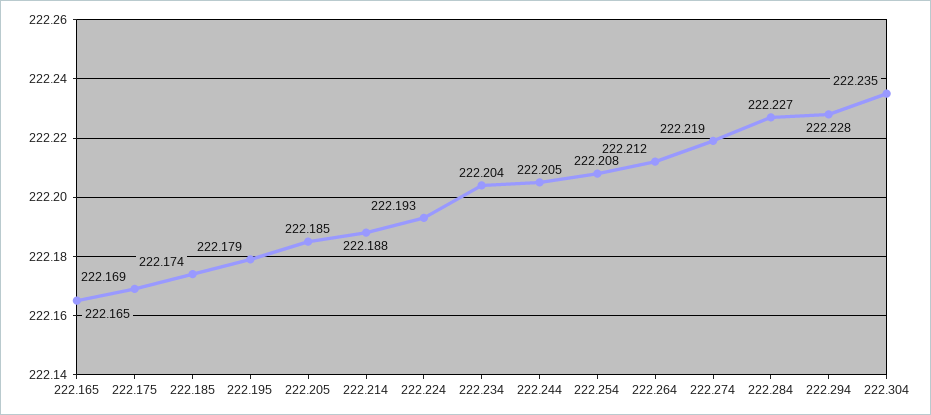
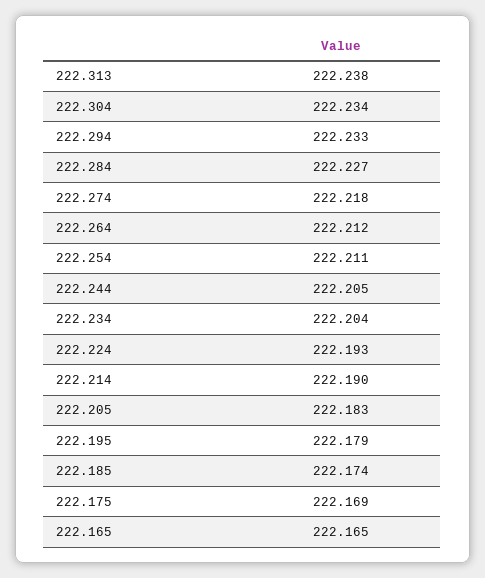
222.205: 222.185 -> 222.183
222.214: 222.188 -> 222.19
222.254: 222.208 -> 222.211
222.274: 222.219 -> 222.218
222.294: 222.228 -> 222.233
222.304: 222.235 -> 222.234
222.313: none -> 222.238

